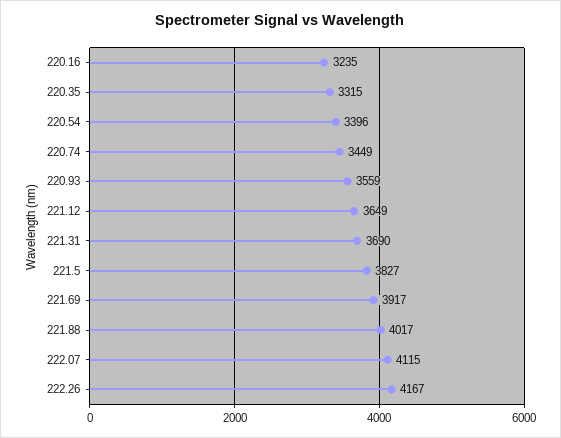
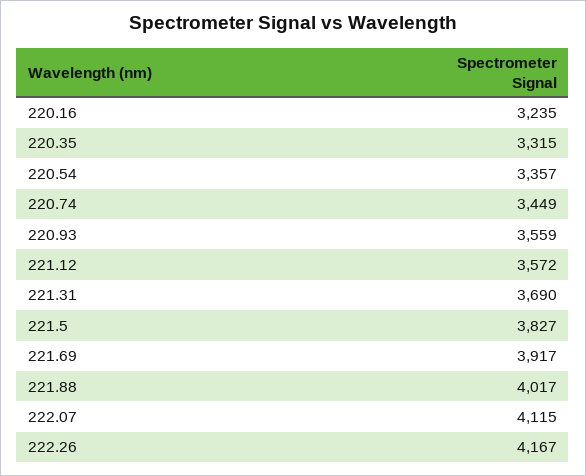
220.54: 3396 -> 3357
221.12: 3649 -> 3572

